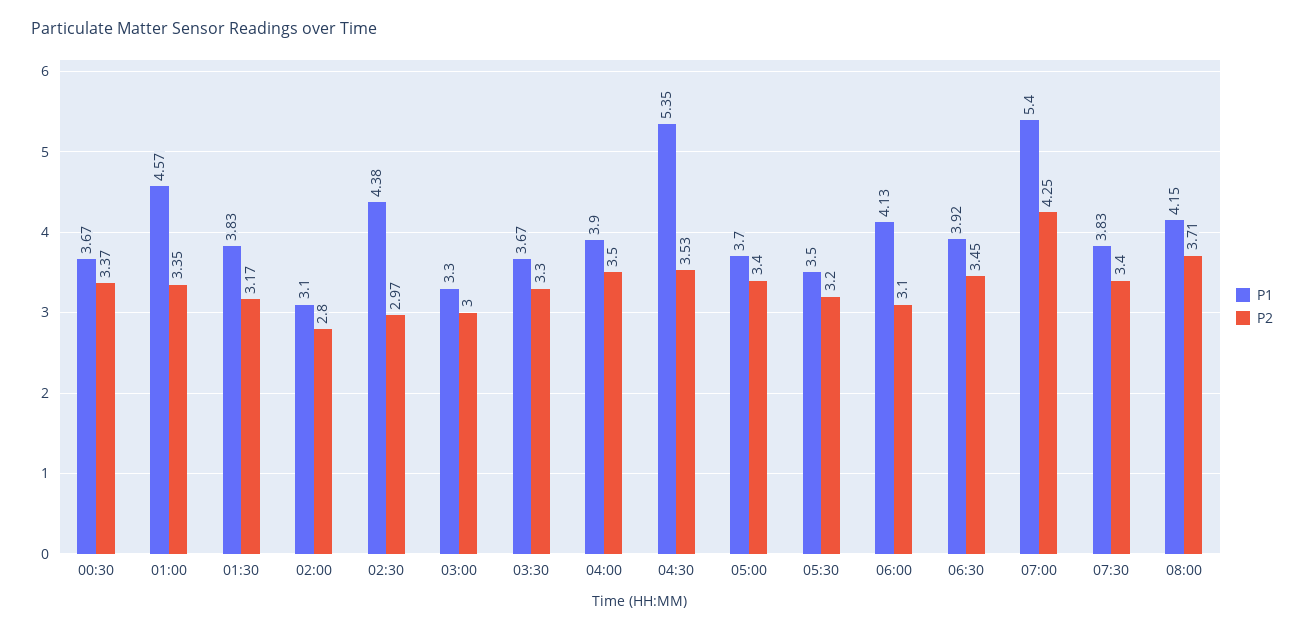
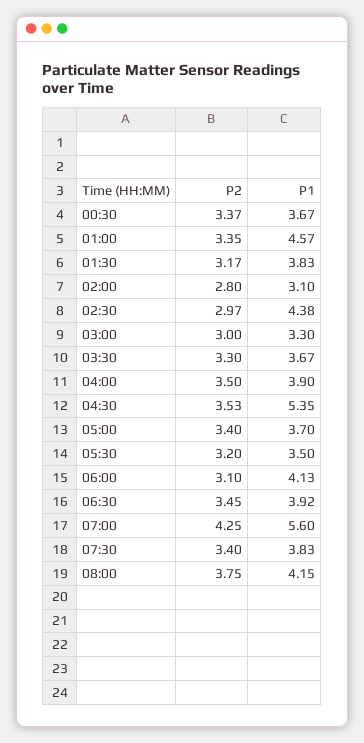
P1, 07:00: 5.4 -> 5.6
P2, 08:00: 3.71 -> 3.75

